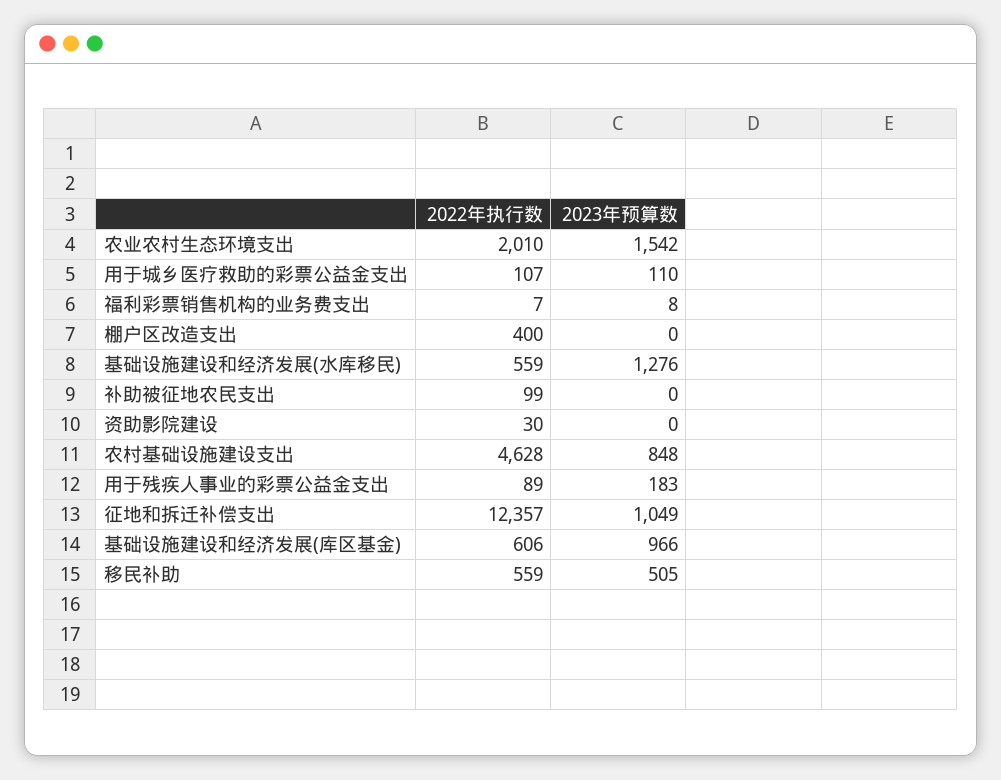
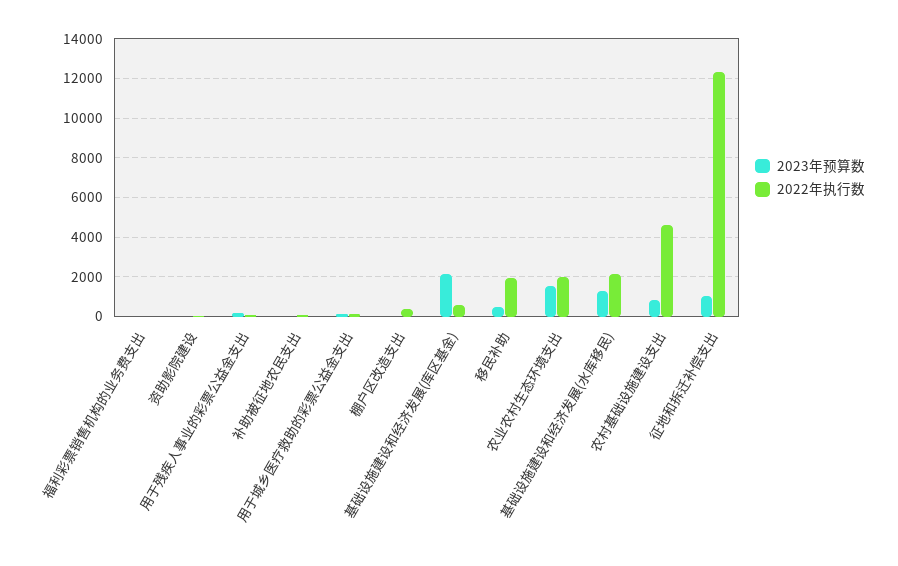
2022年执行数, 基础设施建设和经济发展(水库移民): 559 -> 2000
2023年预算数, 基础设施建设和经济发展(库区基金): 966 -> 2000
2022年执行数, 移民补助: 559 -> 2000

